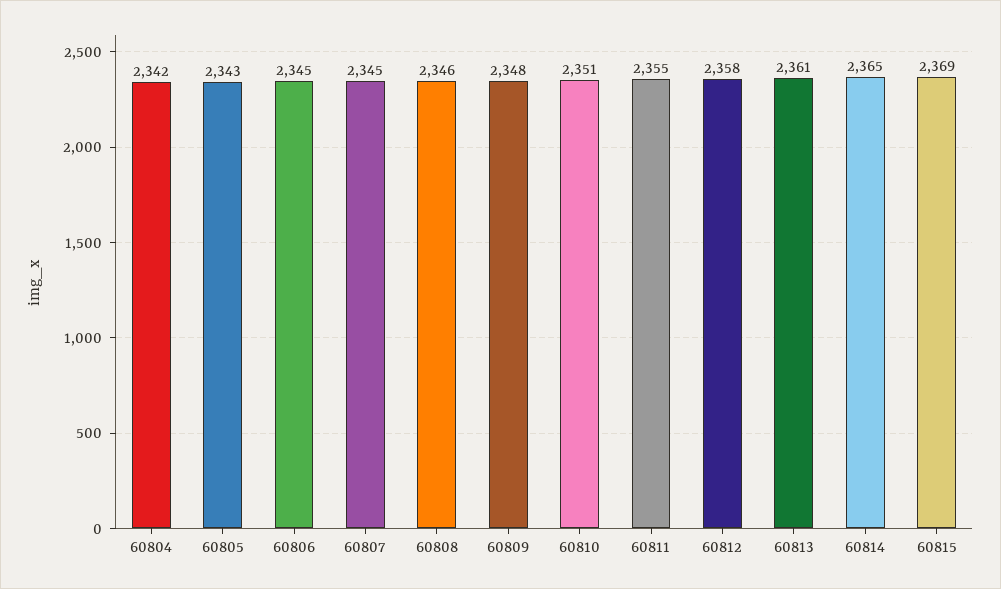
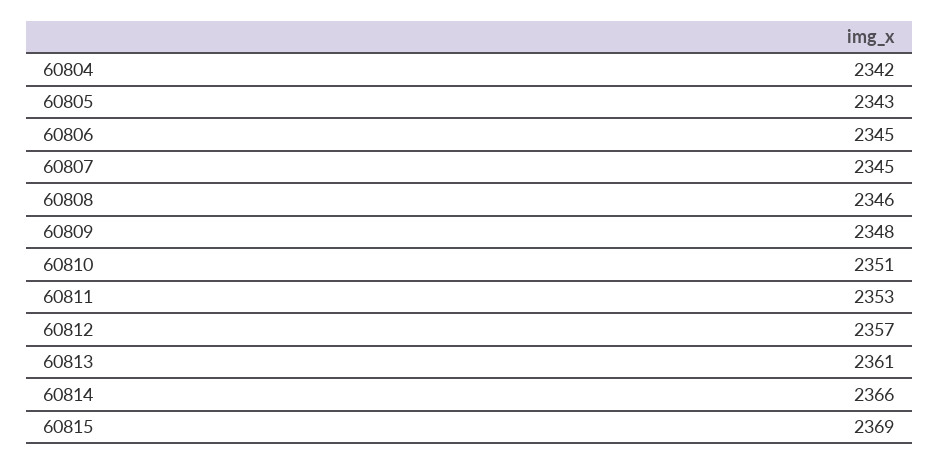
60811: 2355 -> 2353
60812: 2358 -> 2357
60814: 2365 -> 2366

